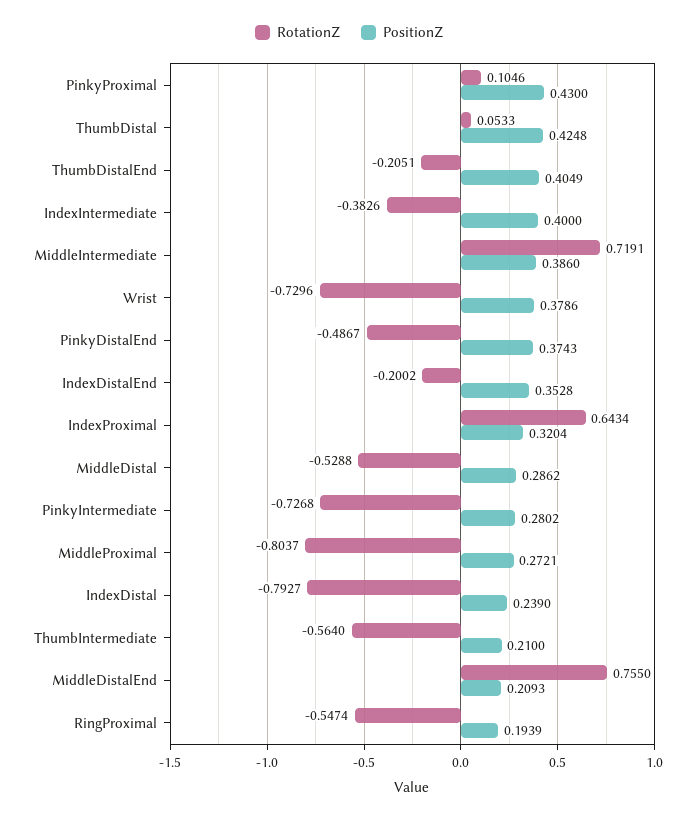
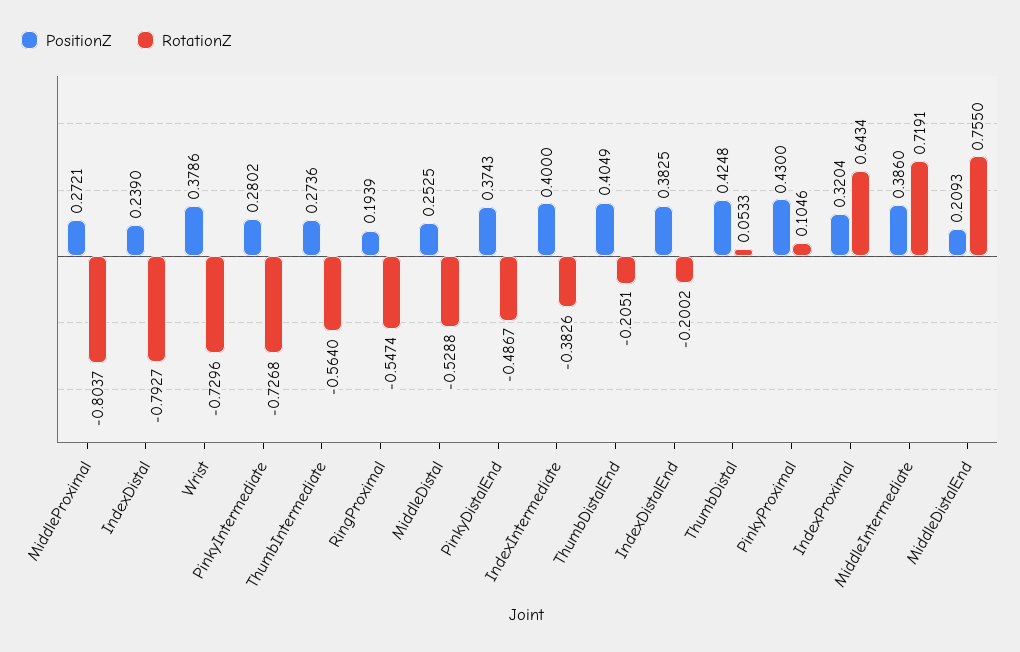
PositionZ, IndexDistalEnd: 0.3528 -> 0.3825
PositionZ, MiddleDistal: 0.2862 -> 0.2525
PositionZ, ThumbIntermediate: 0.21 -> 0.2736

